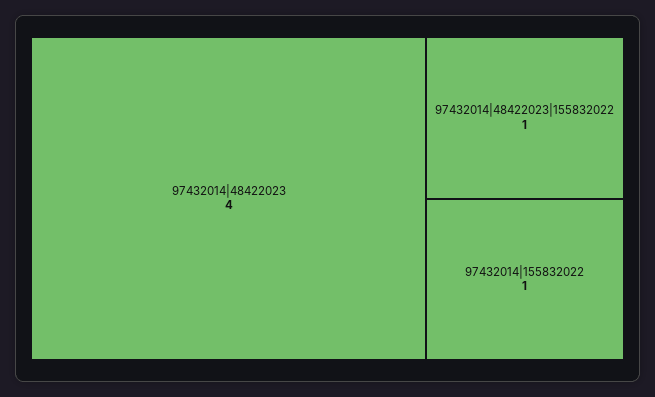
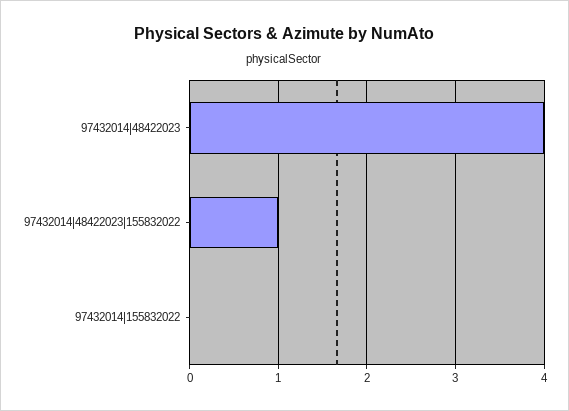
97432014|155832022: 1 -> 0

